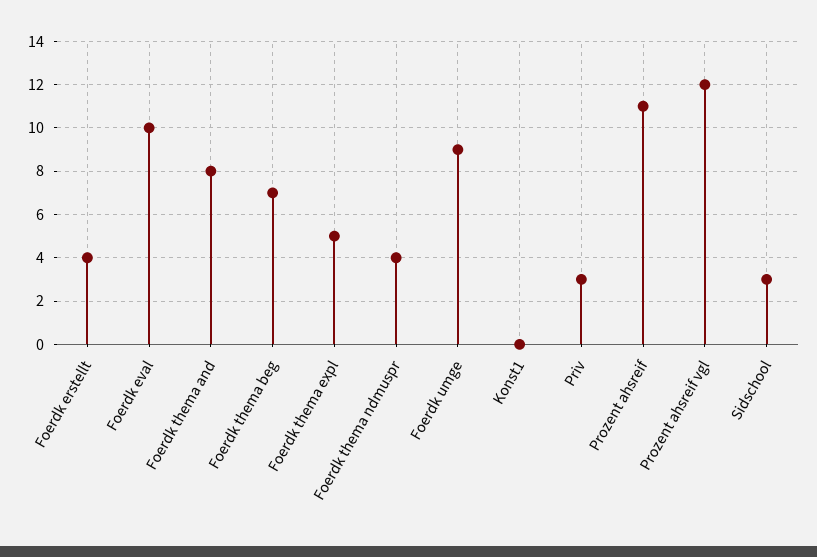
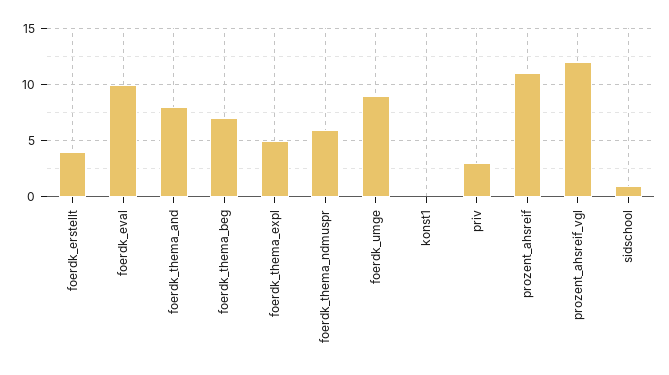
Foerdk thema ndmuspr: 4 -> 6
Sidschool: 3 -> 1

